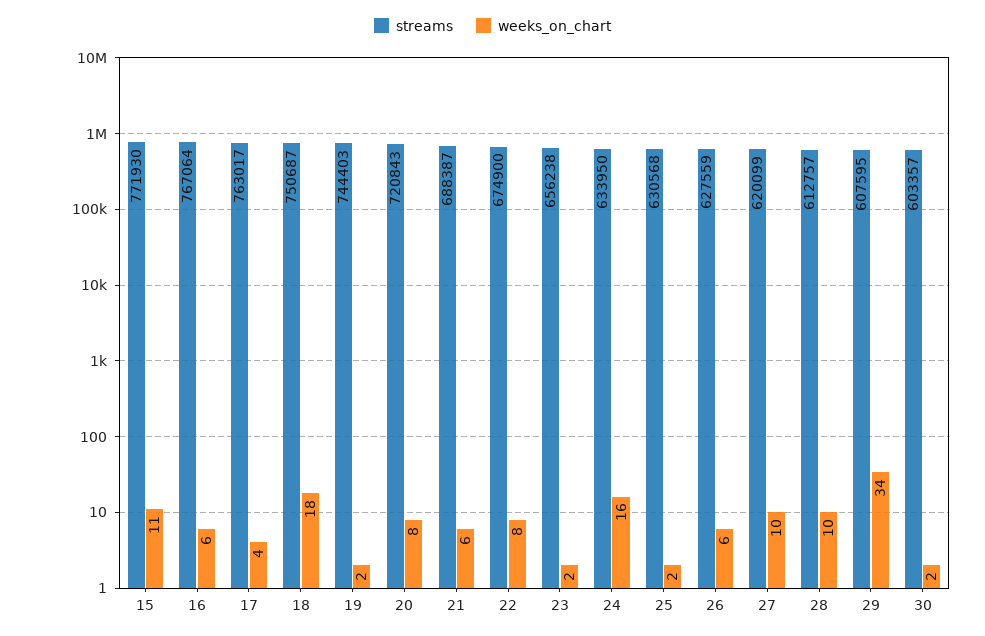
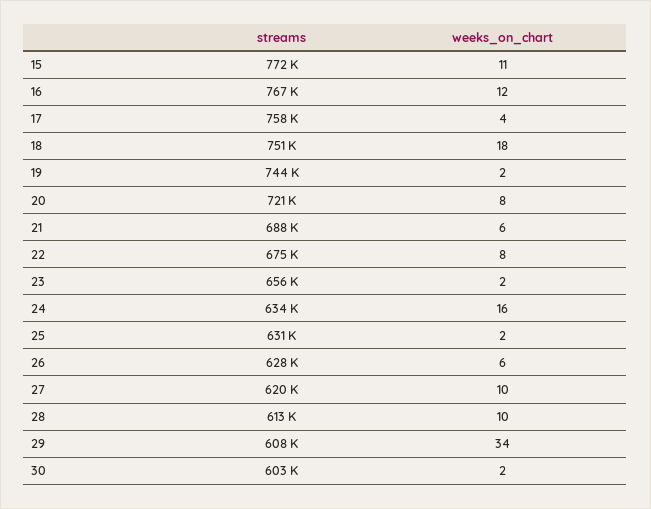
weeks_on_chart, 16: 6 -> 12
streams, 17: 763017 -> 758000

